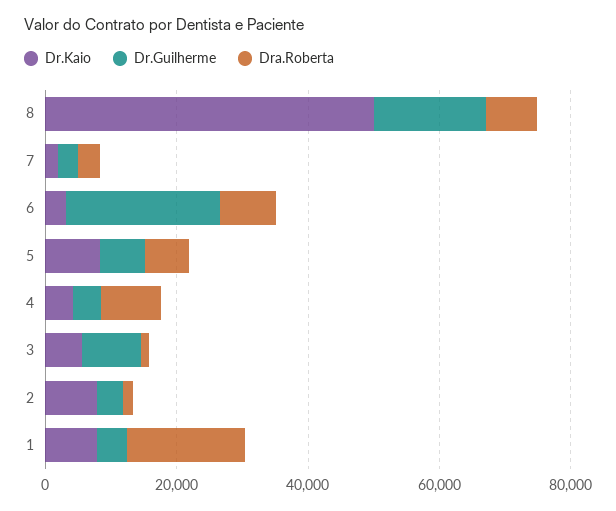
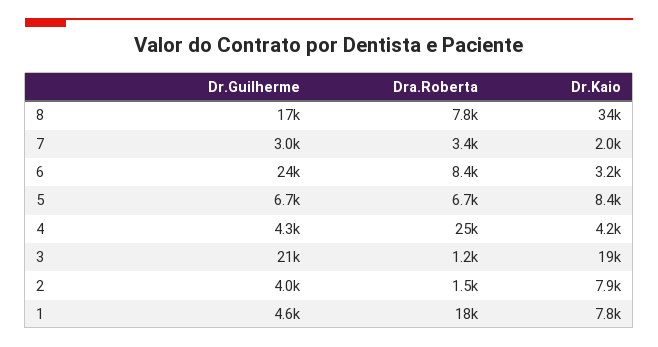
Dr.Kaio, 8: 50000 -> 34000
Dra.Roberta, 4: 10000 -> 25000
Dr.Kaio, 3: 5000 -> 19000
Dr.Guilherme, 3: 10000 -> 21000

